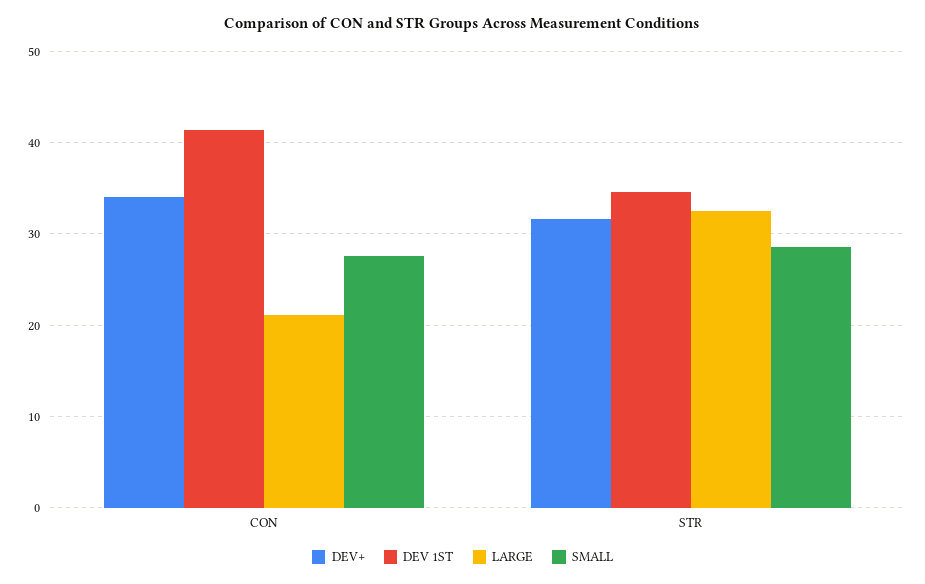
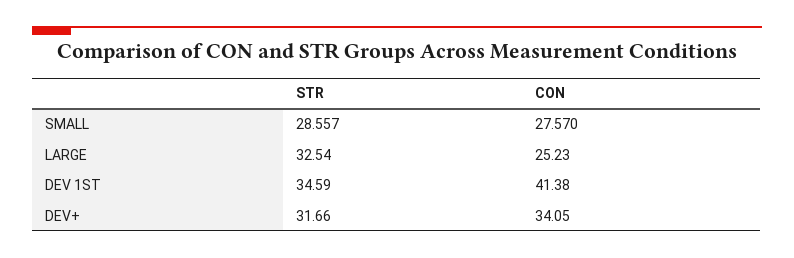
LARGE, CON: 21 -> 25.23

